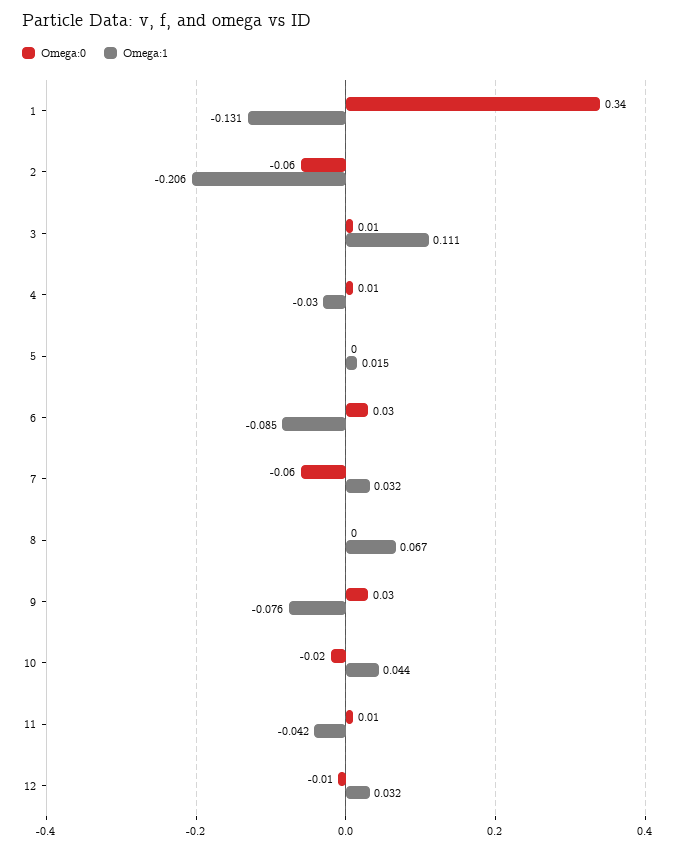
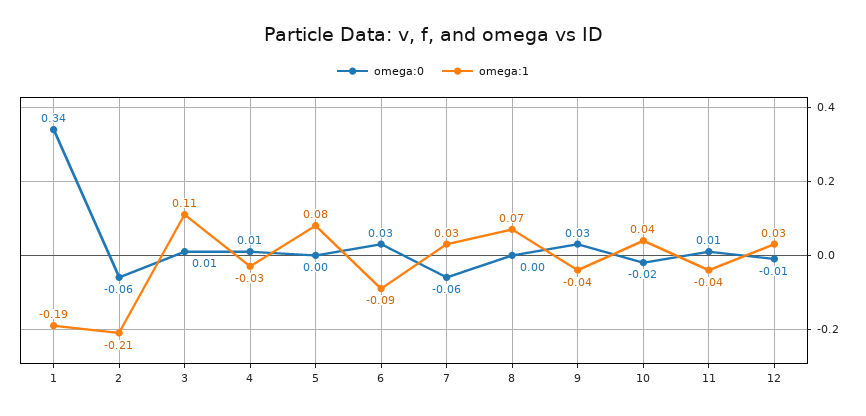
Omega:1, 1: -0.131 -> -0.19
Omega:1, 5: 0.015 -> 0.08
Omega:1, 9: -0.076 -> -0.04

